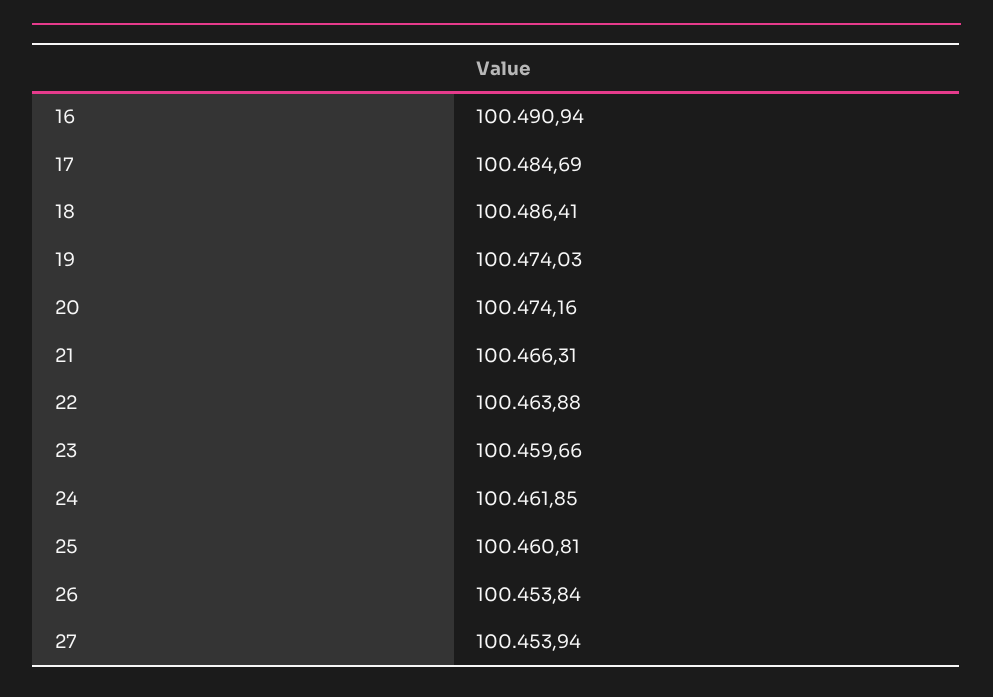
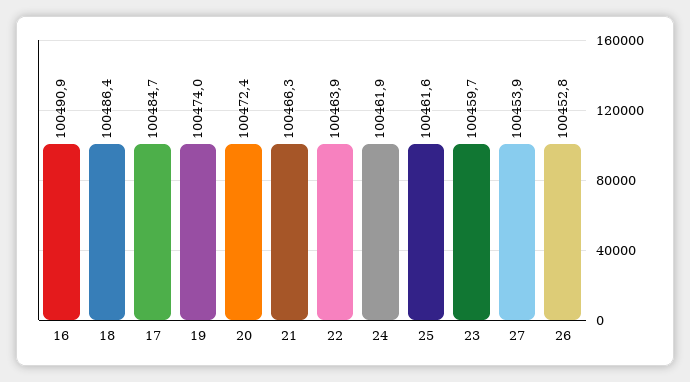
20: 100474.16 -> 100472.4
25: 100460.81 -> 100461.6
26: 100453.84 -> 100452.8

